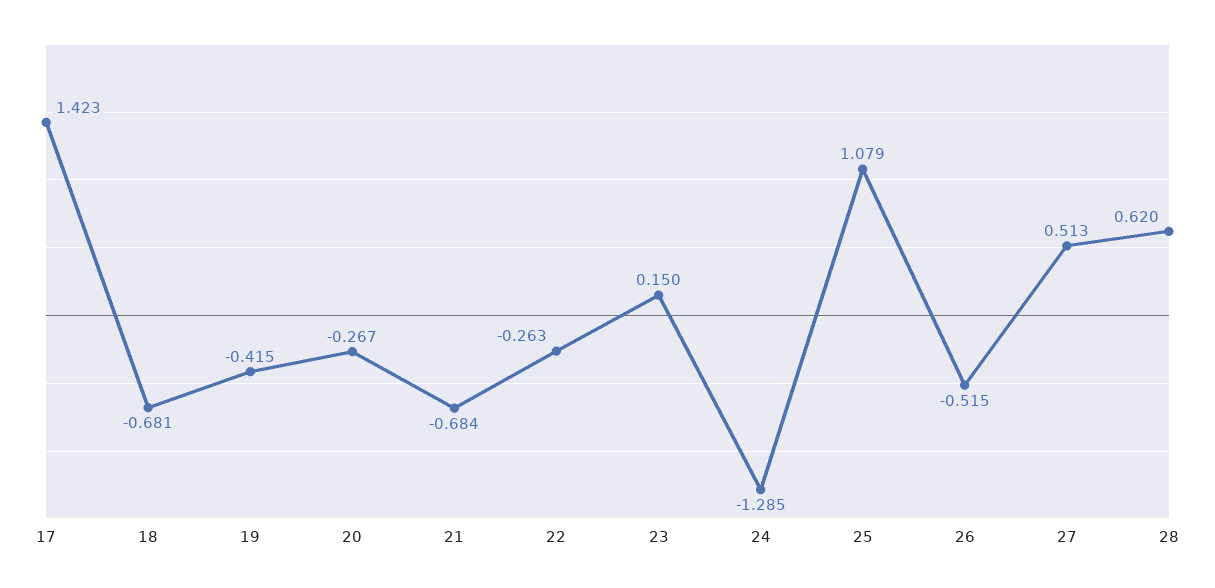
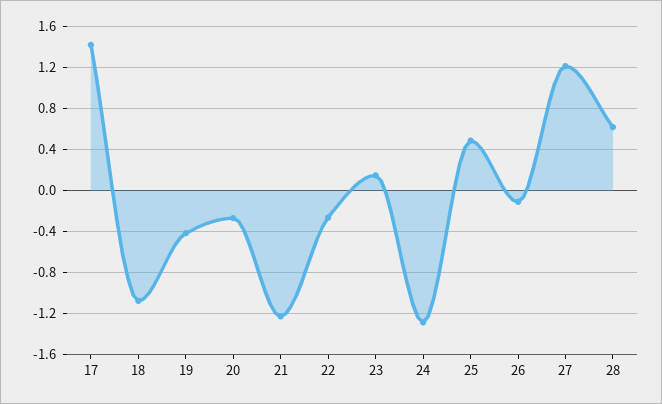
18: -0.681 -> -1.1
21: -0.684 -> -1.2
25: 1.079 -> 0.5
26: -0.515 -> -0.1
27: 0.513 -> 1.2

